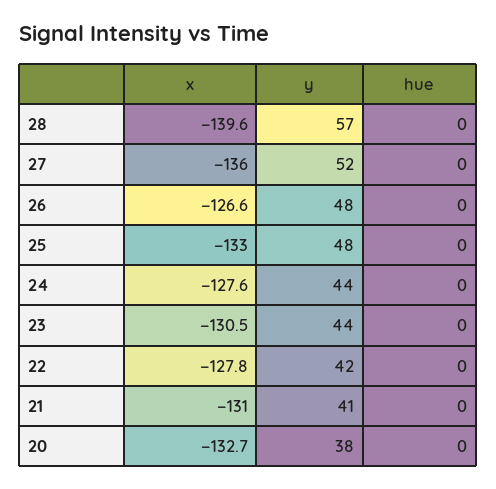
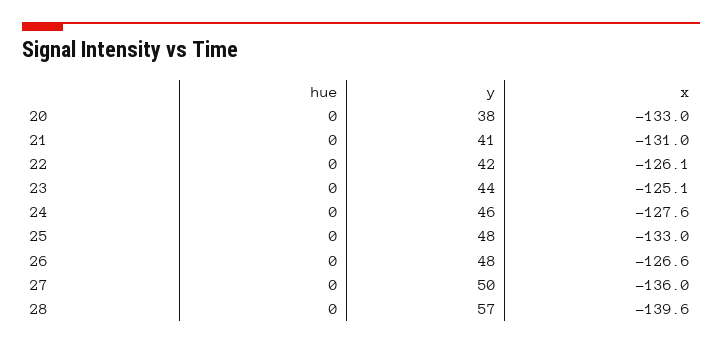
y, 27: 52 -> 50
y, 24: 44 -> 46
x, 23: -130.5 -> -125.1
x, 22: -127.8 -> -126.1
x, 20: -132.7 -> -133

